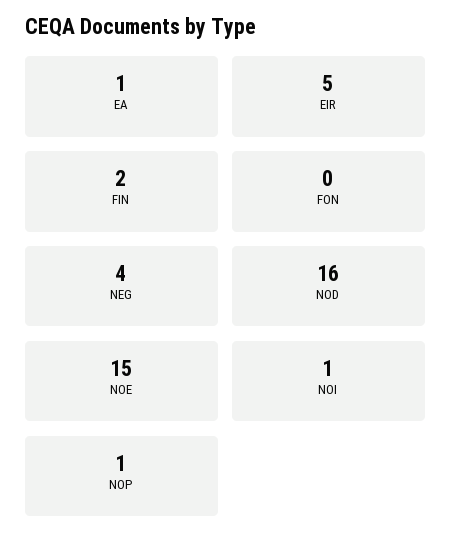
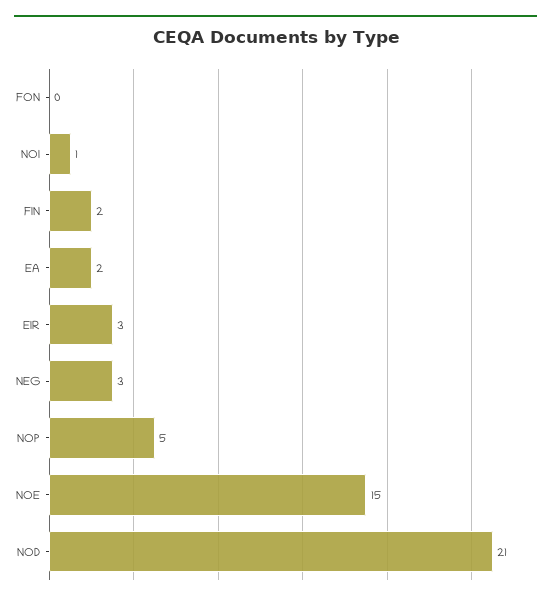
EA: 1 -> 2
EIR: 5 -> 3
NEG: 4 -> 3
NOD: 16 -> 21
NOP: 1 -> 5

